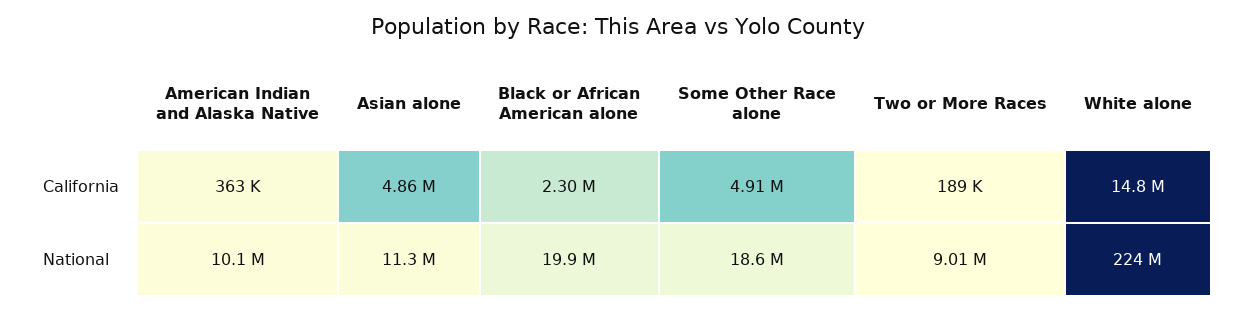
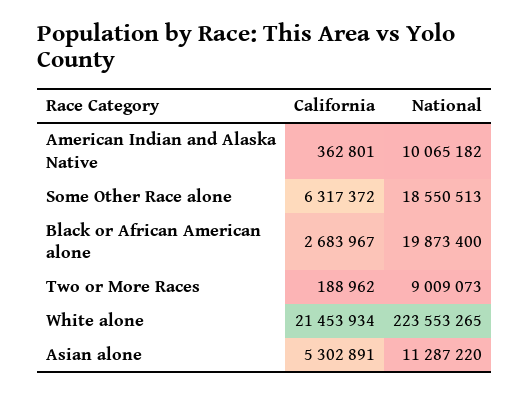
Asian alone, California: 4860000 -> 5302891
Black or African American alone, California: 2300000 -> 2683967
Some Other Race alone, California: 4910000 -> 6317372
White alone, California: 14800000 -> 21453934

